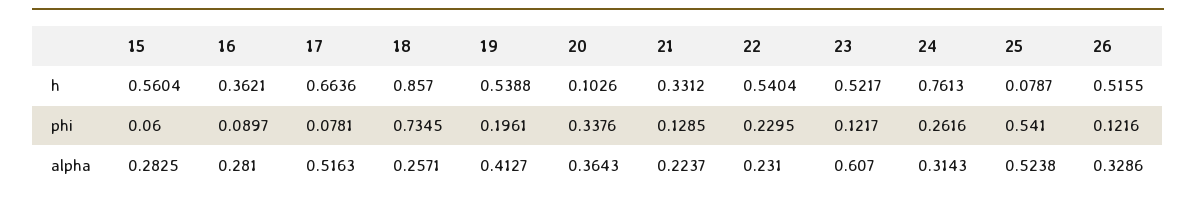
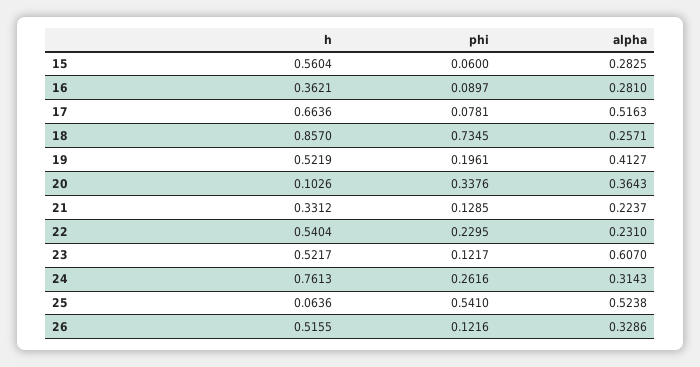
19, h: 0.5388 -> 0.5219
25, h: 0.0787 -> 0.0636

